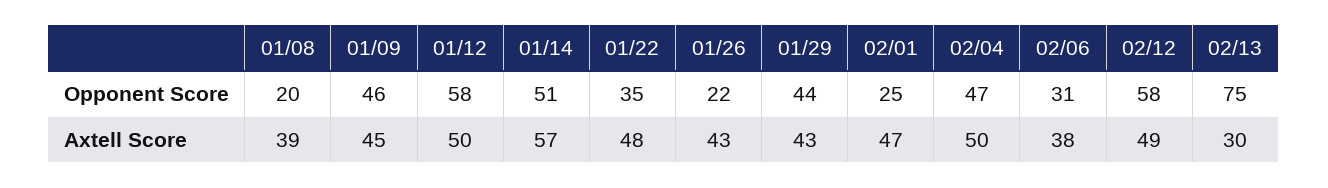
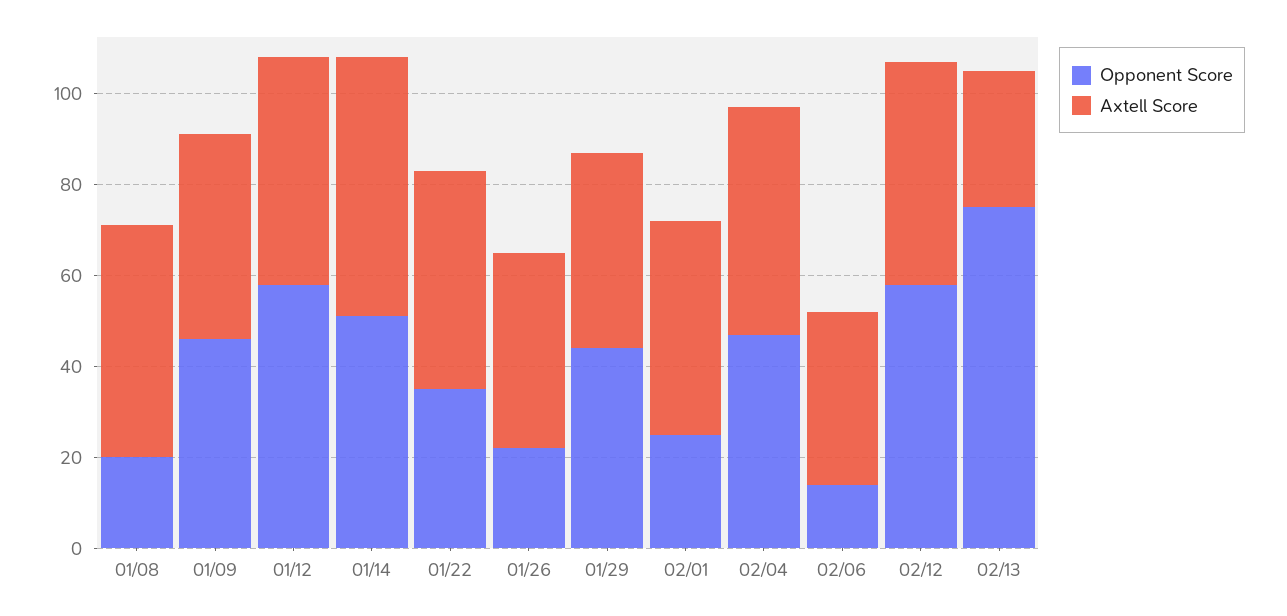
Opponent Score, 02/06: 31 -> 15
Axtell Score, 01/08: 39 -> 50

